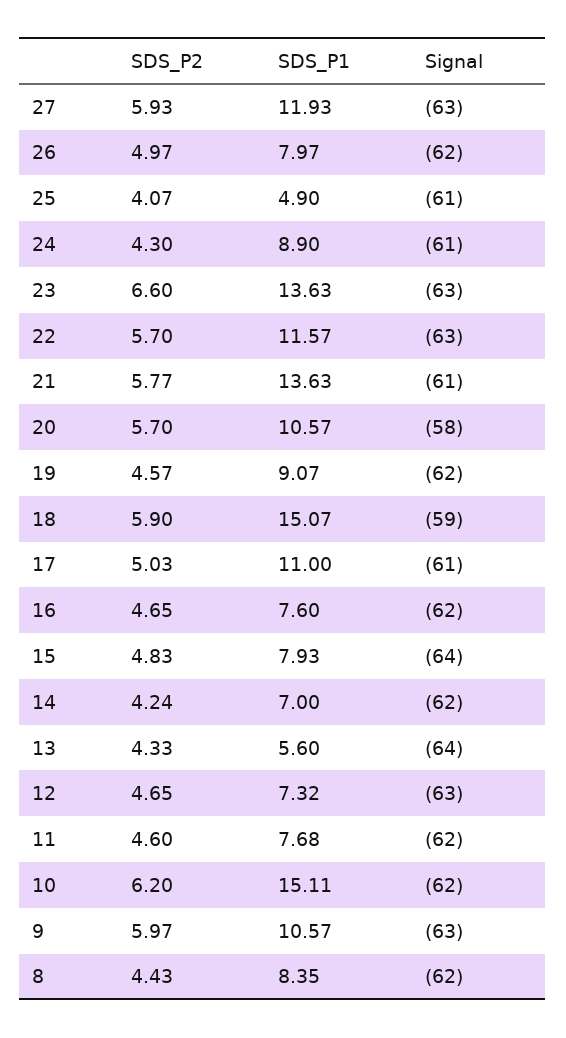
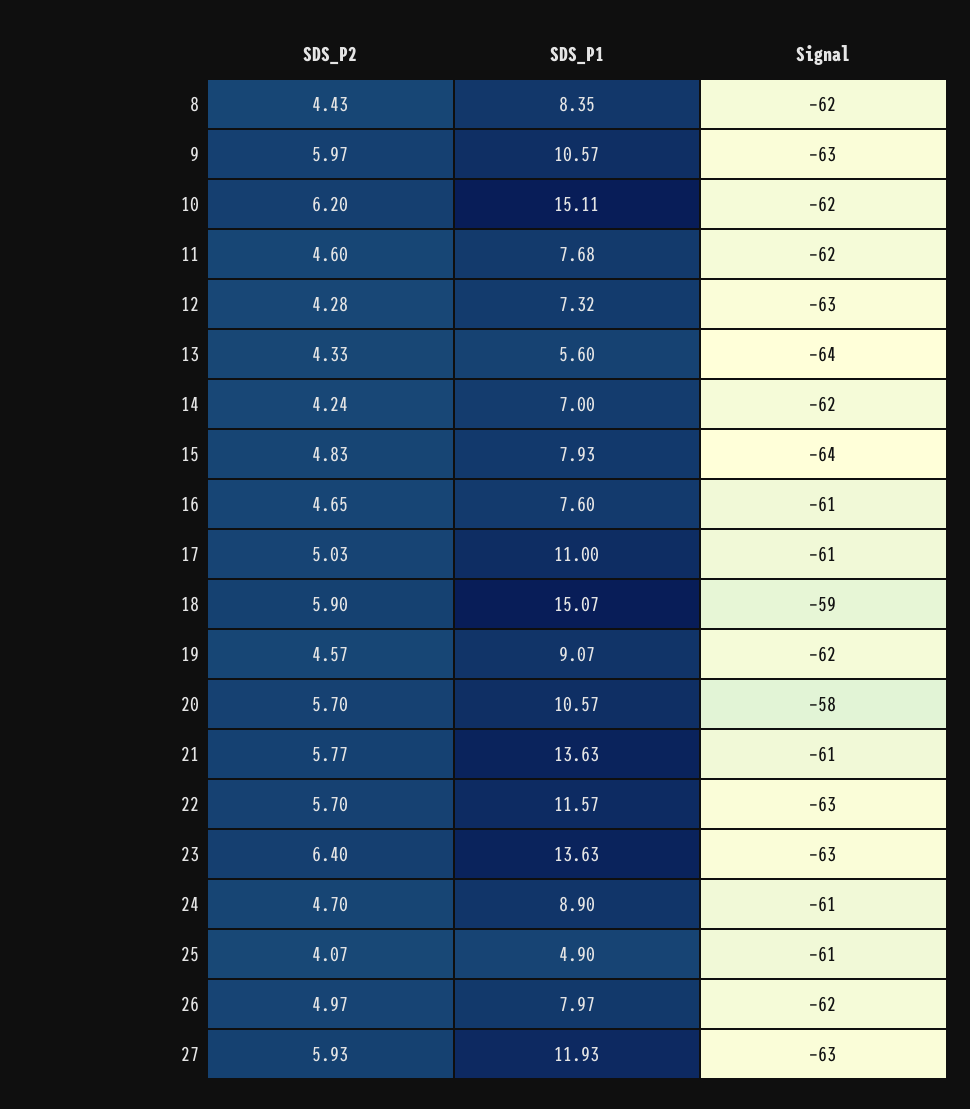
SDS_P2, 24: 4.3 -> 4.7
SDS_P2, 23: 6.6 -> 6.4
Signal, 16: -62 -> -61
SDS_P2, 12: 4.65 -> 4.28

